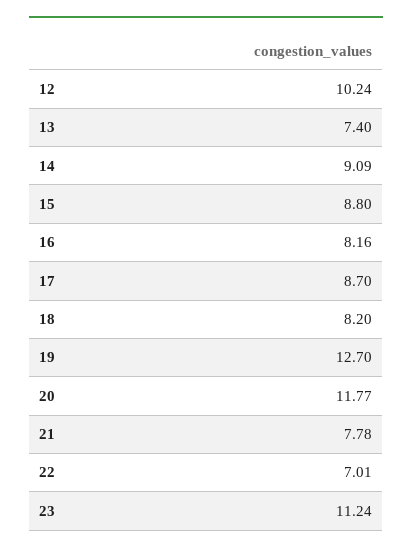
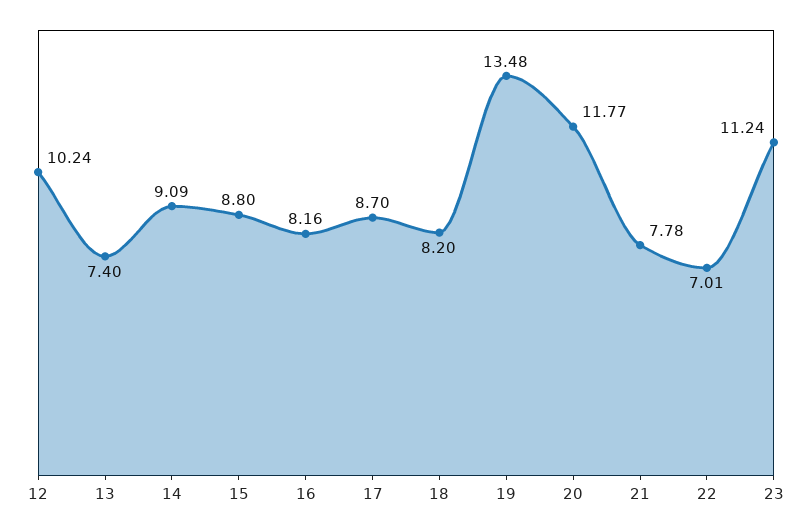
19: 12.7 -> 13.48

